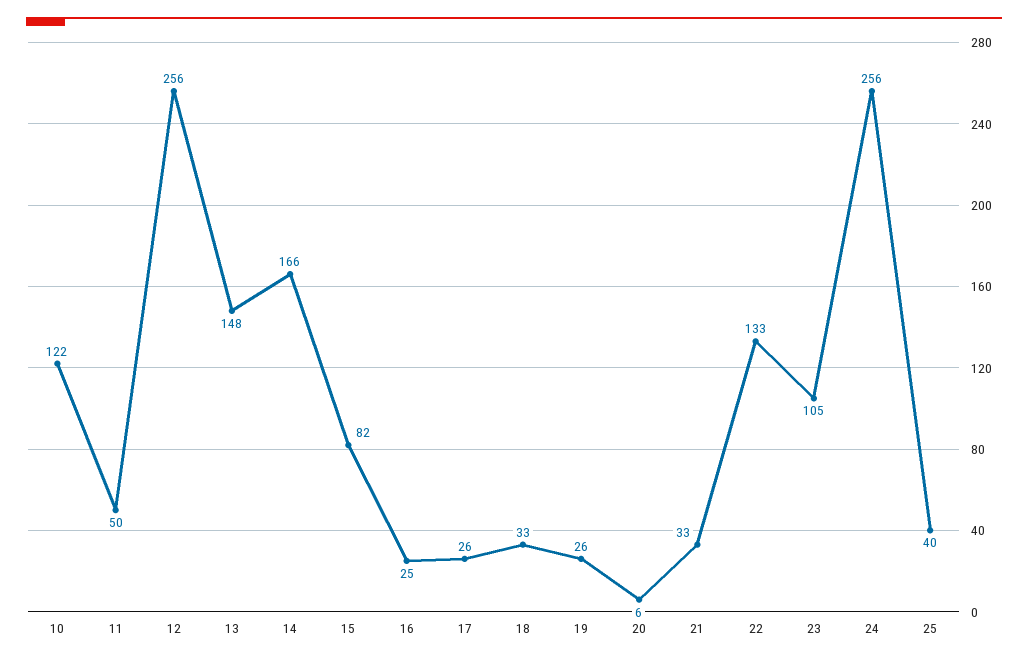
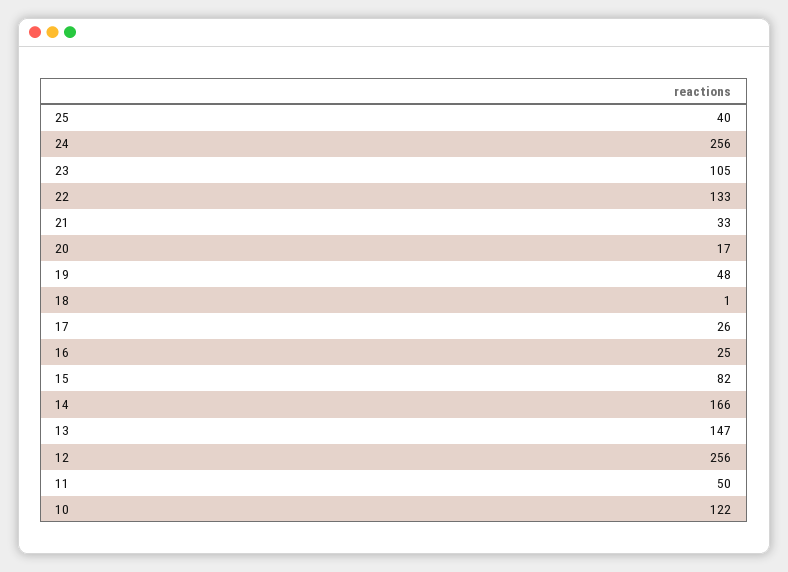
13: 148 -> 147
18: 33 -> 1
19: 26 -> 48
20: 6 -> 17

